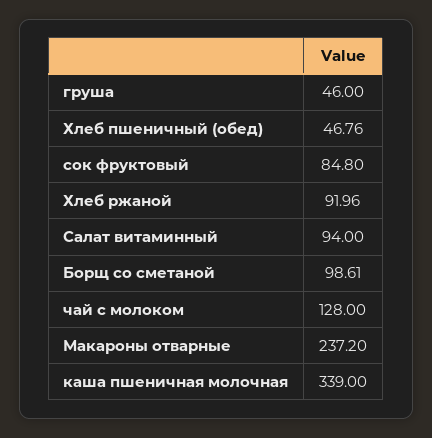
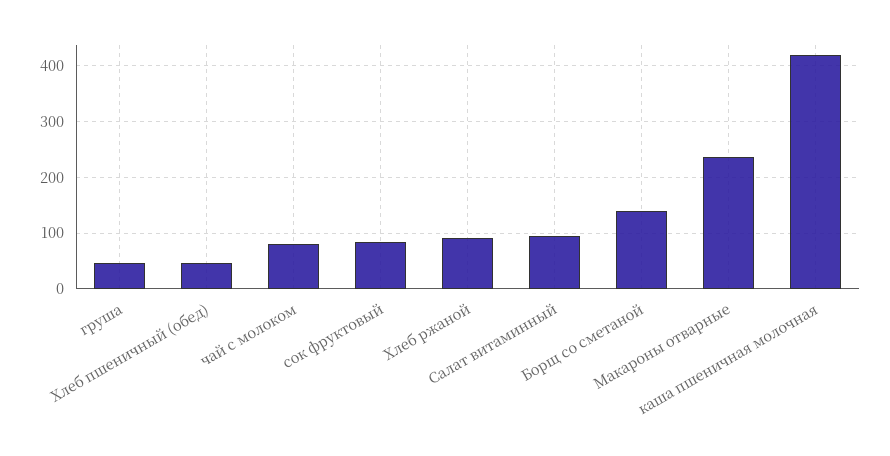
Борщ со сметаной: 98.61 -> 140
чай с молоком: 128 -> 80
каша пшеничная молочная: 339 -> 420

